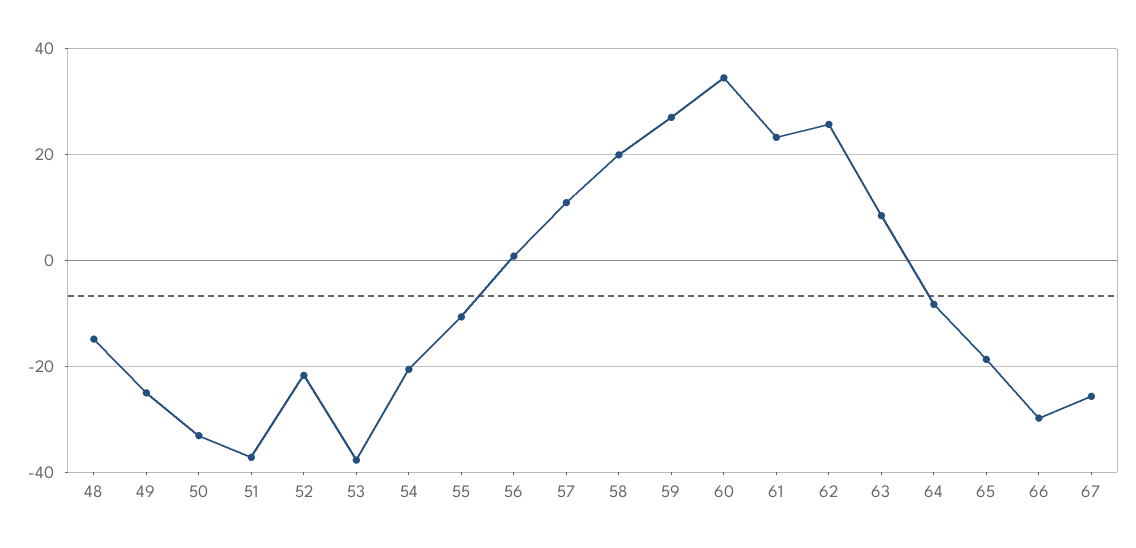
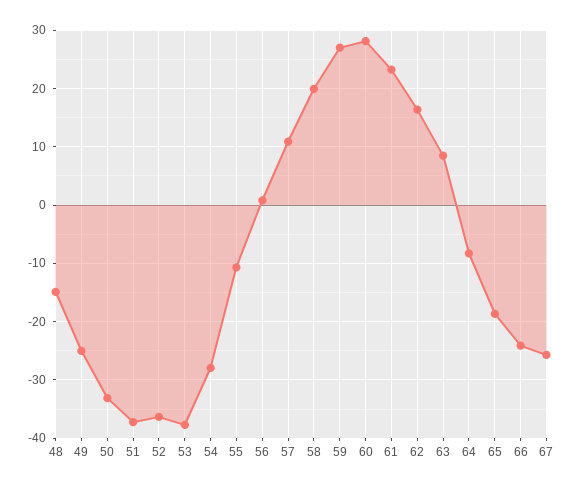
52: -22 -> -36
54: -20 -> -28
60: 34 -> 28
62: 26 -> 16
66: -30 -> -24

